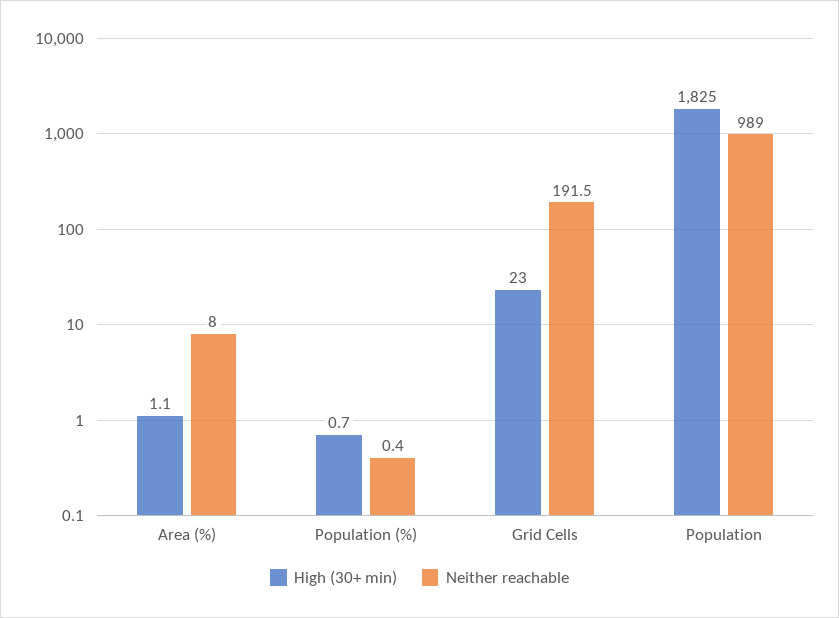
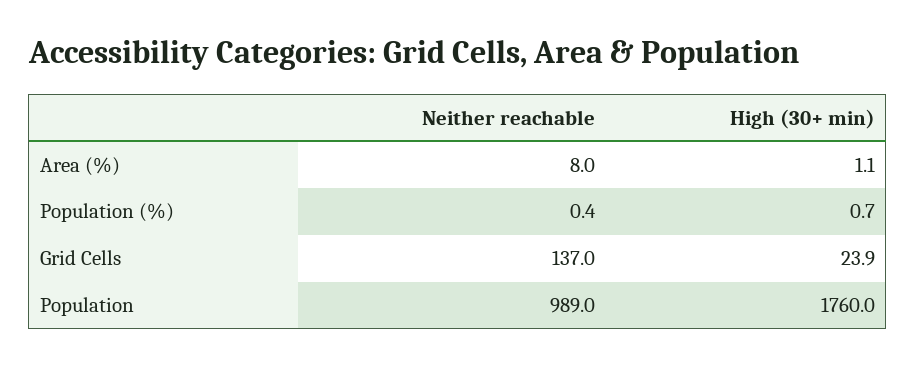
High (30+ min), Grid Cells: 23 -> 23.9
Neither reachable, Grid Cells: 191.5 -> 137
High (30+ min), Population: 1825 -> 1760

